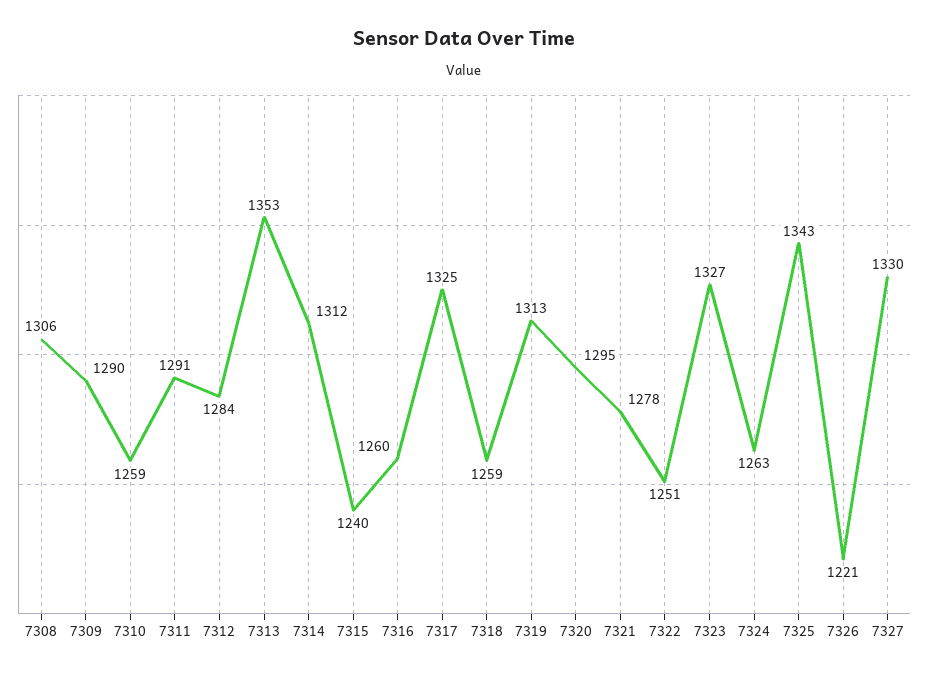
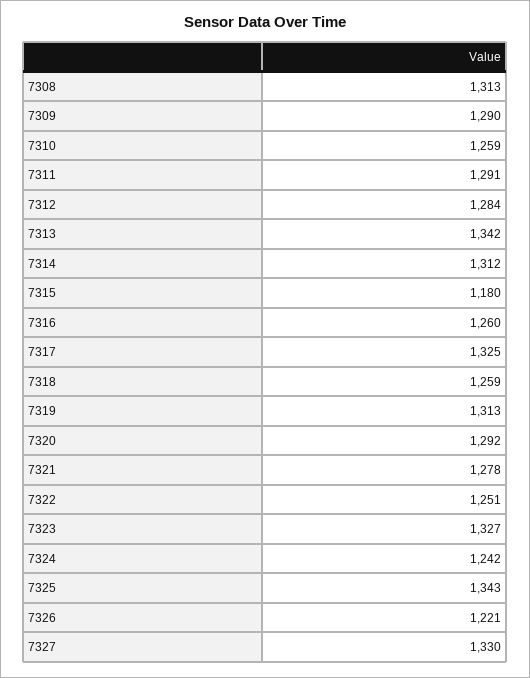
7308: 1306 -> 1313
7313: 1353 -> 1342
7315: 1240 -> 1180
7320: 1295 -> 1292
7324: 1263 -> 1242

